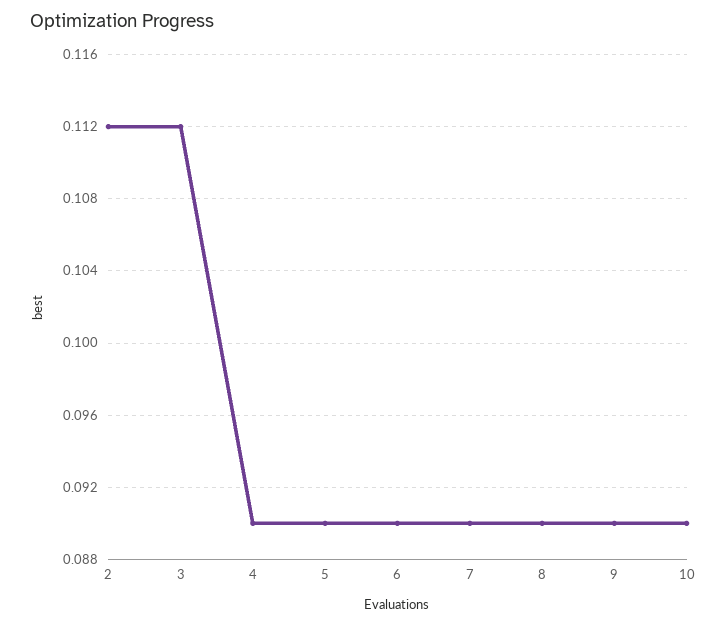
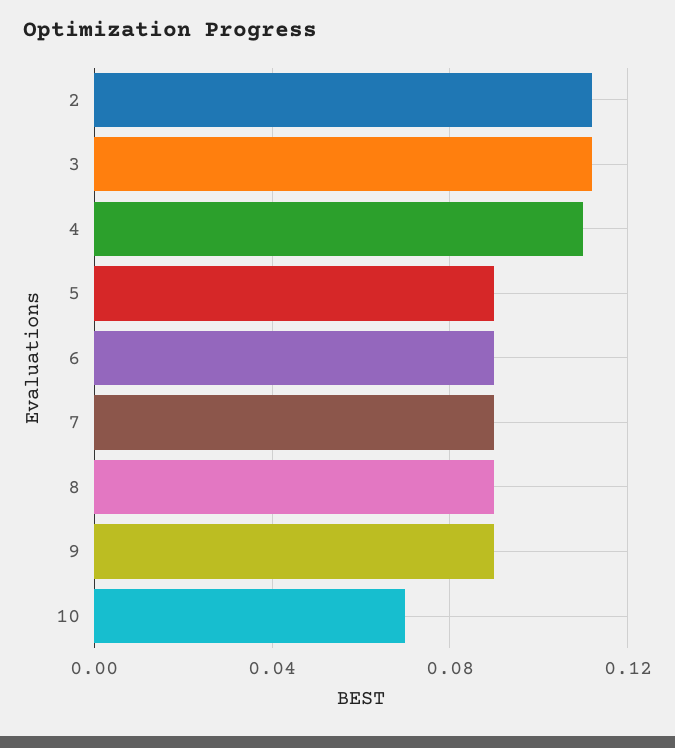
4: 0.09 -> 0.11
10: 0.09 -> 0.07

